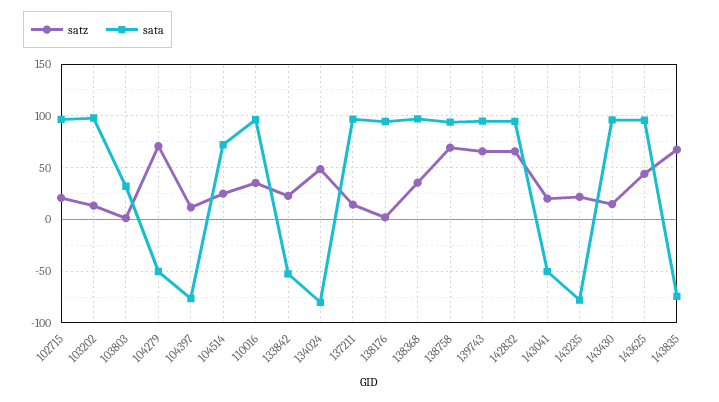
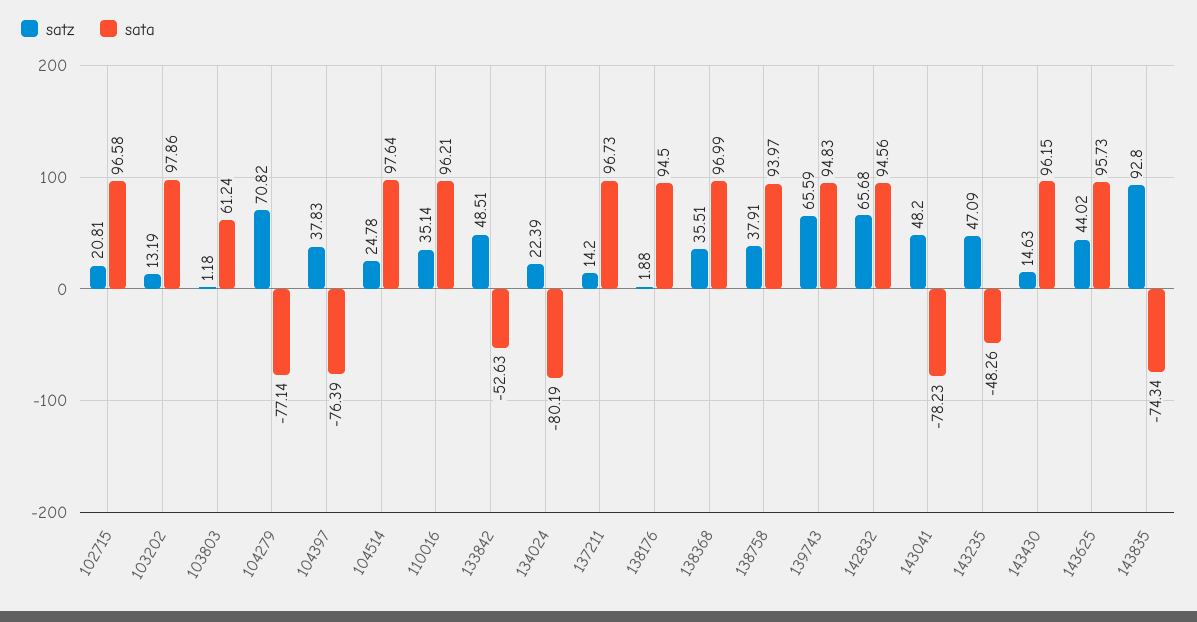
sata, 103803: 30 -> 61.24
sata, 104279: -50 -> -77.14
satz, 104397: 10 -> 37.83
sata, 104514: 70 -> 97.64
satz, 133842: 20 -> 48.51
satz, 134024: 50 -> 22.39
satz, 138758: 70 -> 37.91
satz, 143041: 20 -> 48.2
sata, 143041: -50 -> -78.23
satz, 143235: 20 -> 47.09
sata, 143235: -80 -> -48.26
satz, 143835: 70 -> 92.8

